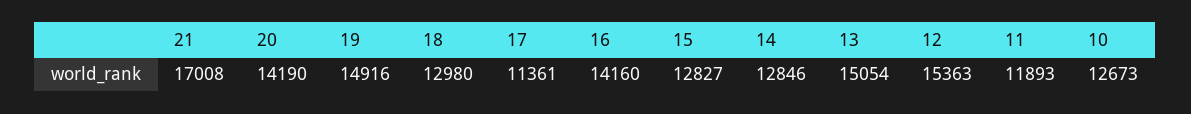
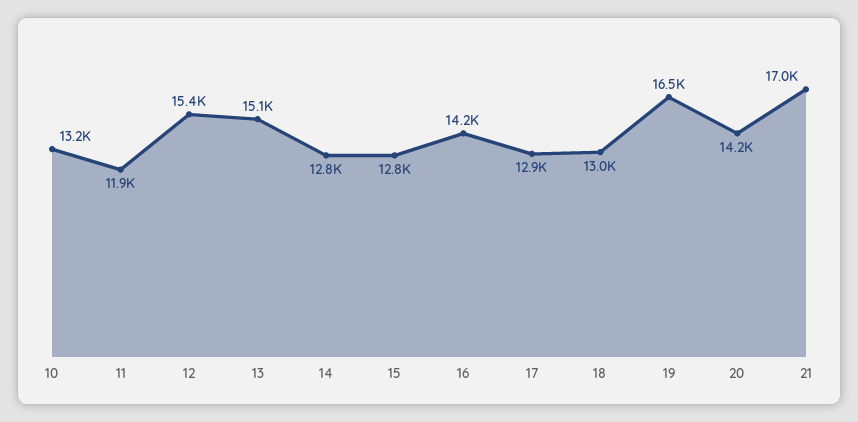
19: 14916 -> 16500
17: 11361 -> 12900
10: 12673 -> 13200

